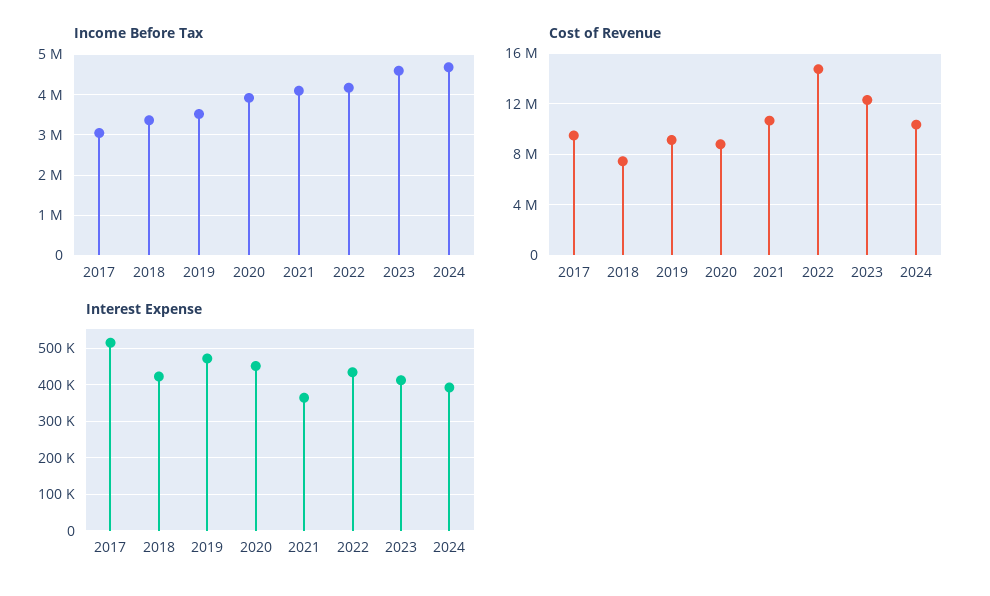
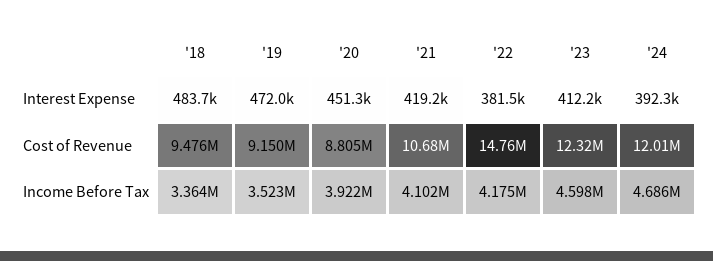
Income Before Tax, 2017: 3000000 -> none
Cost of Revenue, 2017: 9500000 -> none
Cost of Revenue, 2018: 7500000 -> 9476000
Cost of Revenue, 2024: 10500000 -> 12010000
Interest Expense, 2017: 520000 -> none
Interest Expense, 2018: 420000 -> 483700
Interest Expense, 2021: 360000 -> 419200
Interest Expense, 2022: 440000 -> 381500

